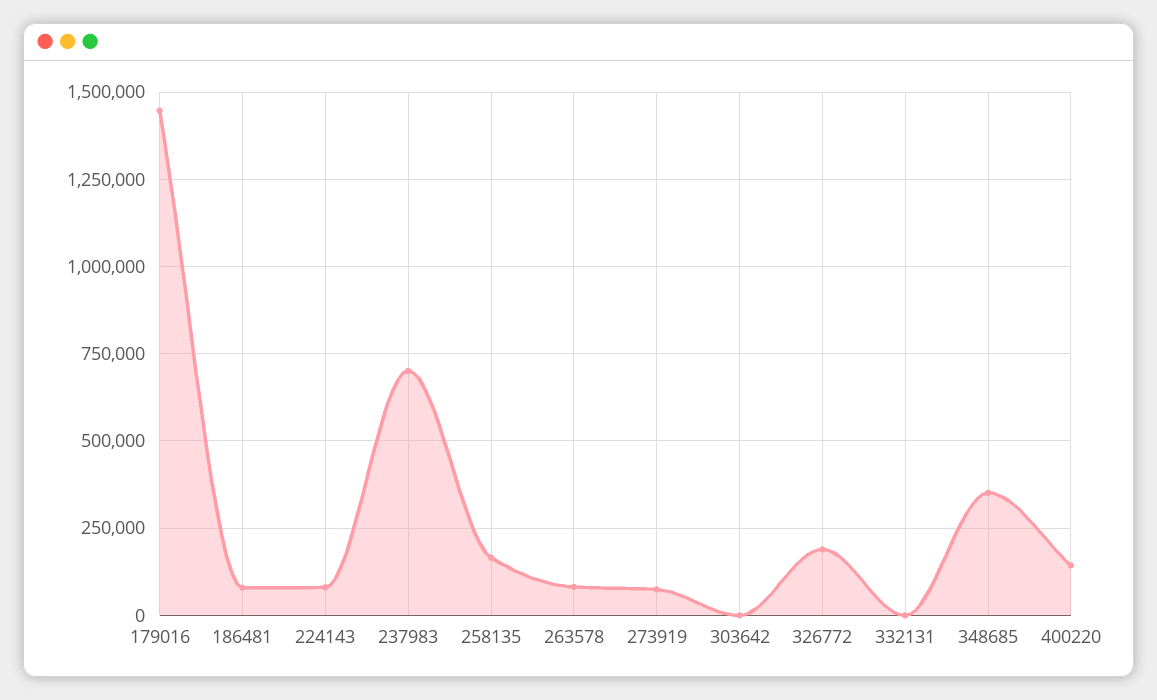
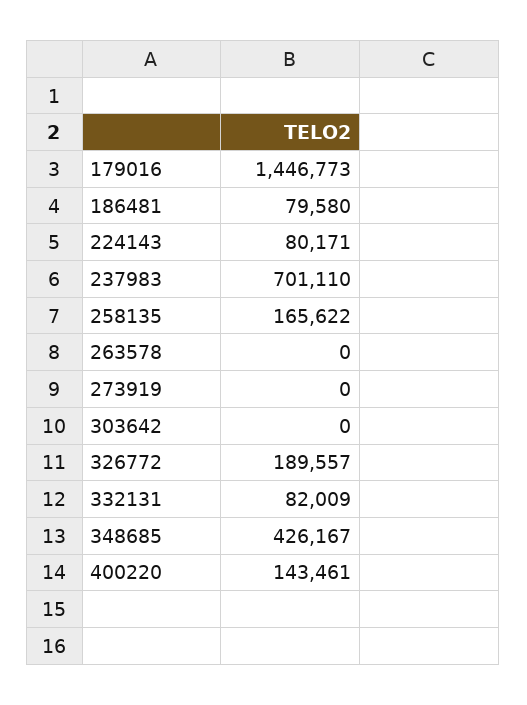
263578: 75000 -> 0
273919: 75000 -> 0
332131: 0 -> 82009
348685: 350000 -> 426167

